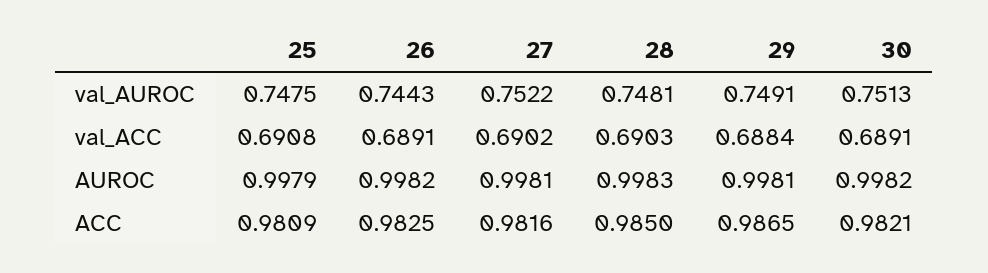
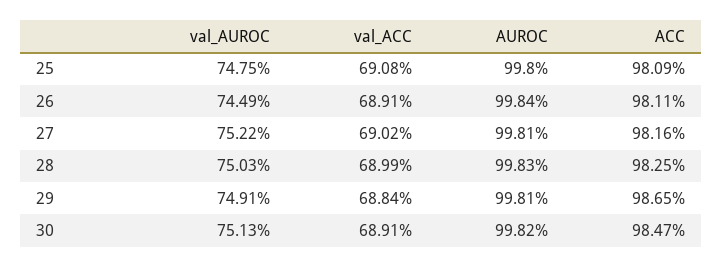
26, val_AUROC: 0.7443 -> 0.7449
28, val_AUROC: 0.7481 -> 0.7503
28, val_ACC: 0.6903 -> 0.6899
25, AUROC: 0.9979 -> 0.998
26, AUROC: 0.9982 -> 0.9984
26, ACC: 0.9825 -> 0.9811
28, ACC: 0.985 -> 0.9825
30, ACC: 0.9821 -> 0.9847

